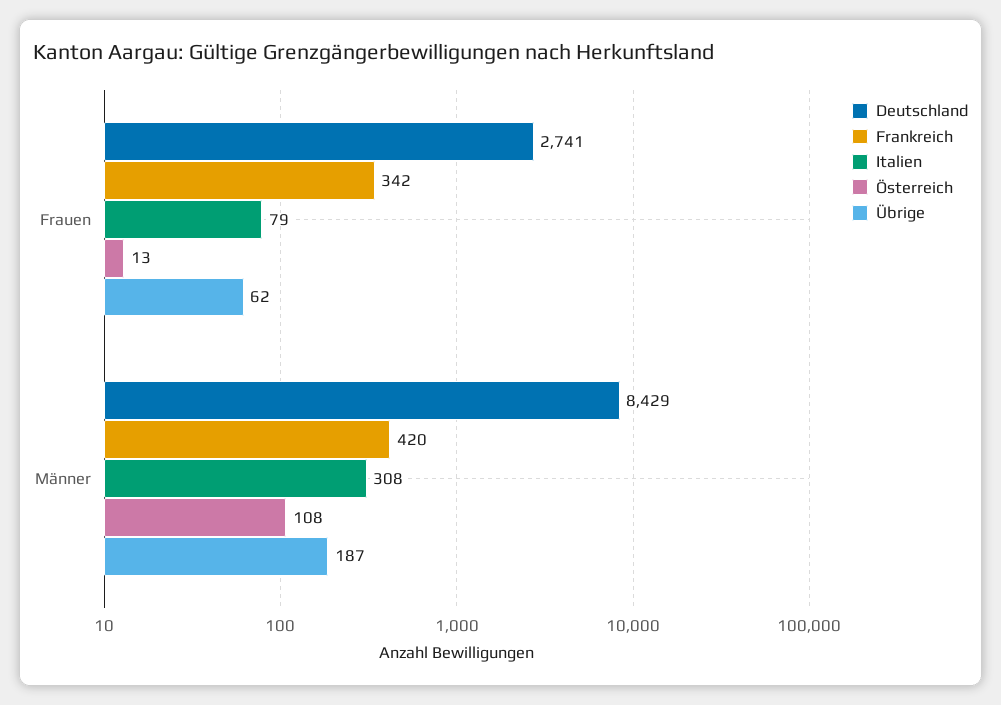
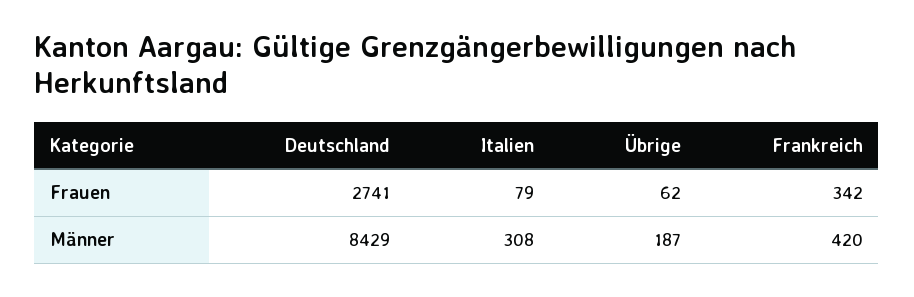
Österreich, Frauen: 13 -> none
Österreich, Männer: 108 -> none

